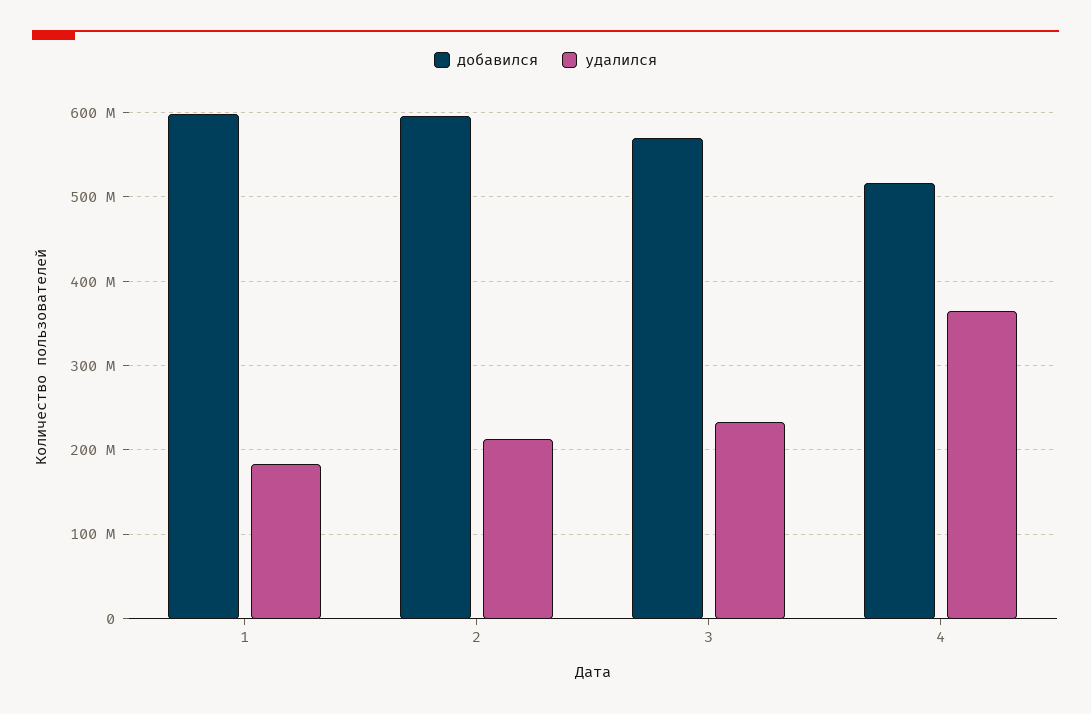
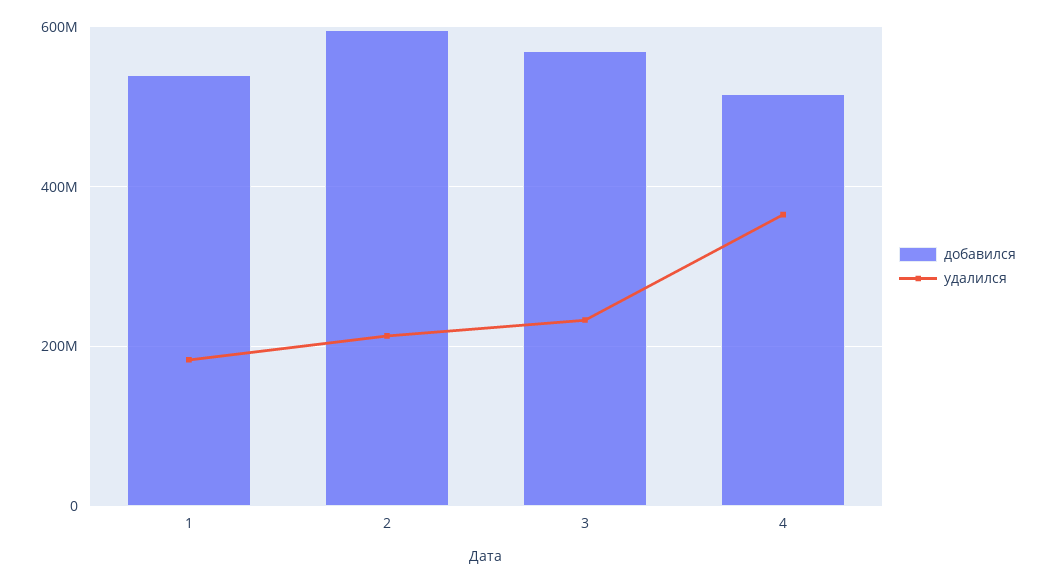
добавился, 1: 600000000 -> 540000000

